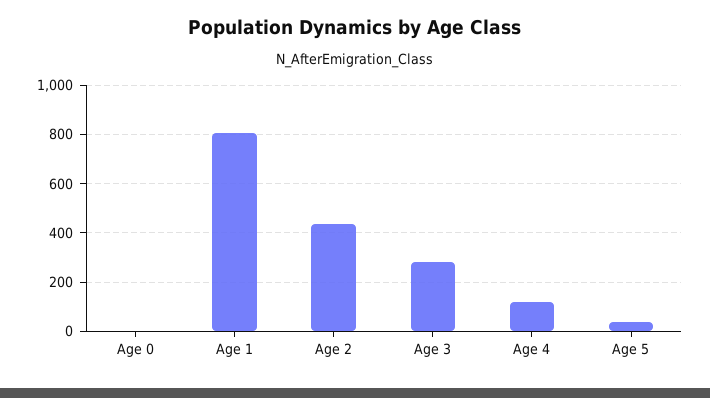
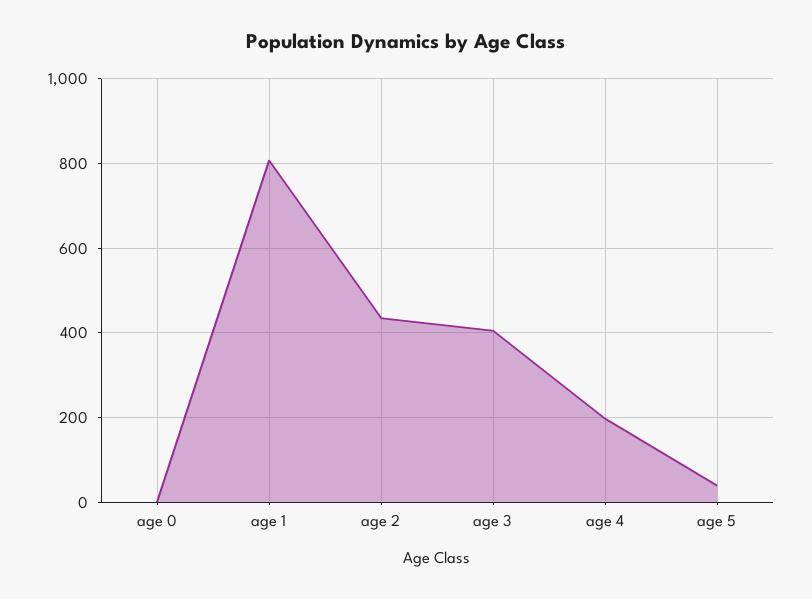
Age 3: 275 -> 400
Age 4: 125 -> 200

